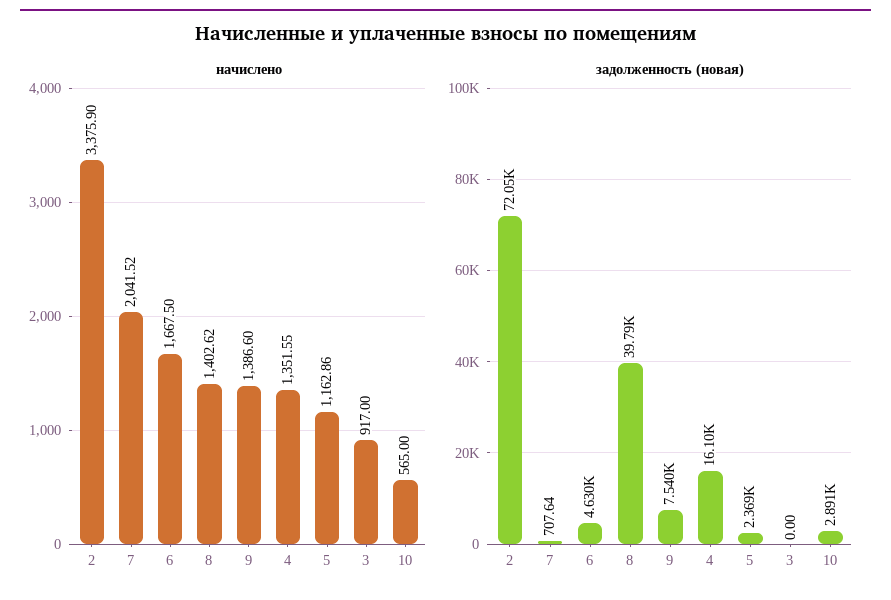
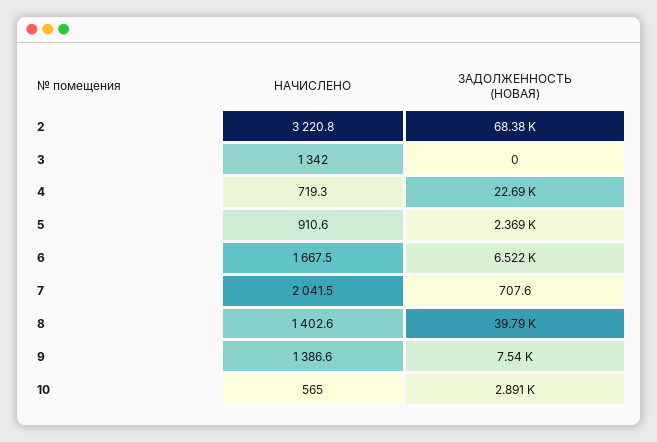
начислено, 2: 3375.9 -> 3220.8
начислено, 4: 1351.55 -> 719.3
начислено, 5: 1162.86 -> 910.6
начислено, 3: 917 -> 1342
задолженность (новая), 2: 72050 -> 68380
задолженность (новая), 6: 4630 -> 6522
задолженность (новая), 4: 16100 -> 22690

